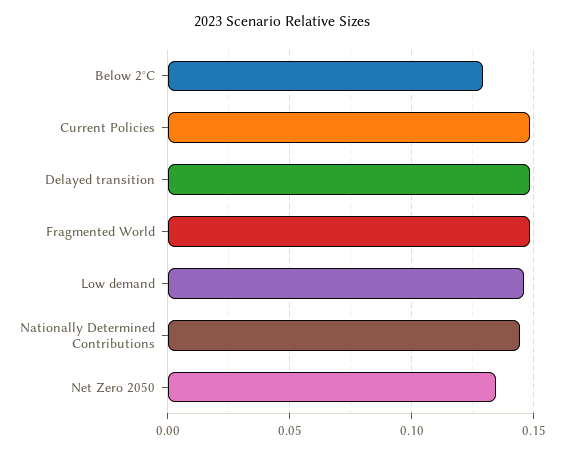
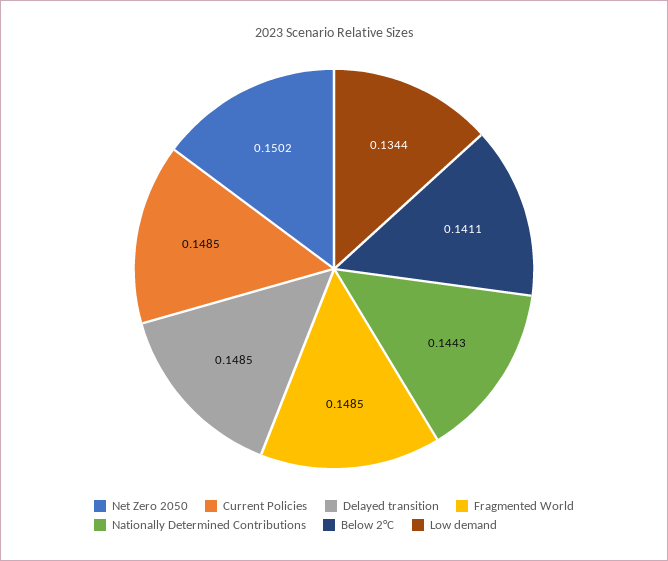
Below 2°C: 0.13 -> 0.1411
Low demand: 0.145 -> 0.1344
Net Zero 2050: 0.135 -> 0.1502

